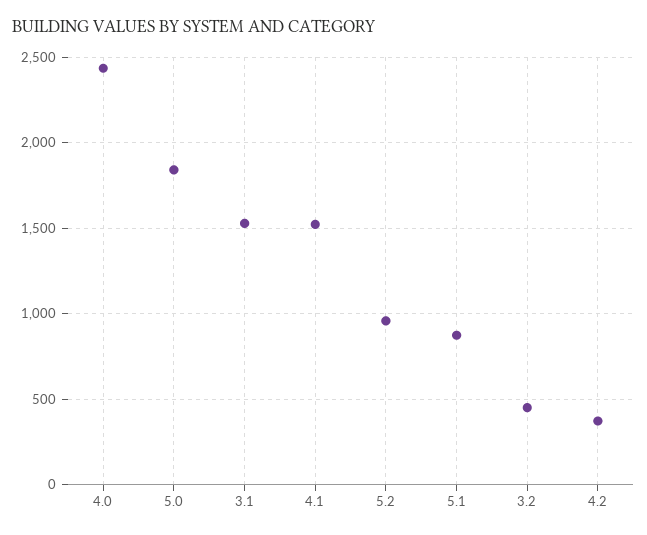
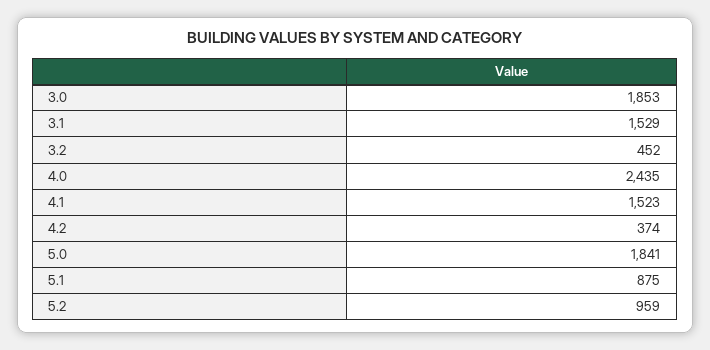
3.0: none -> 1853

